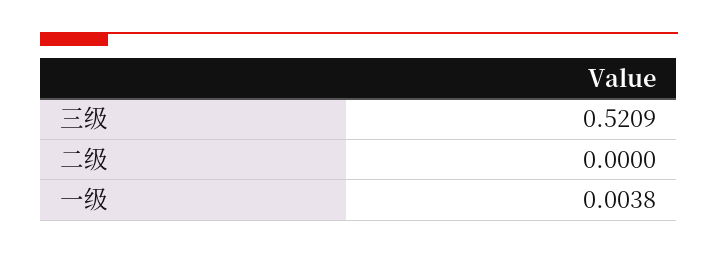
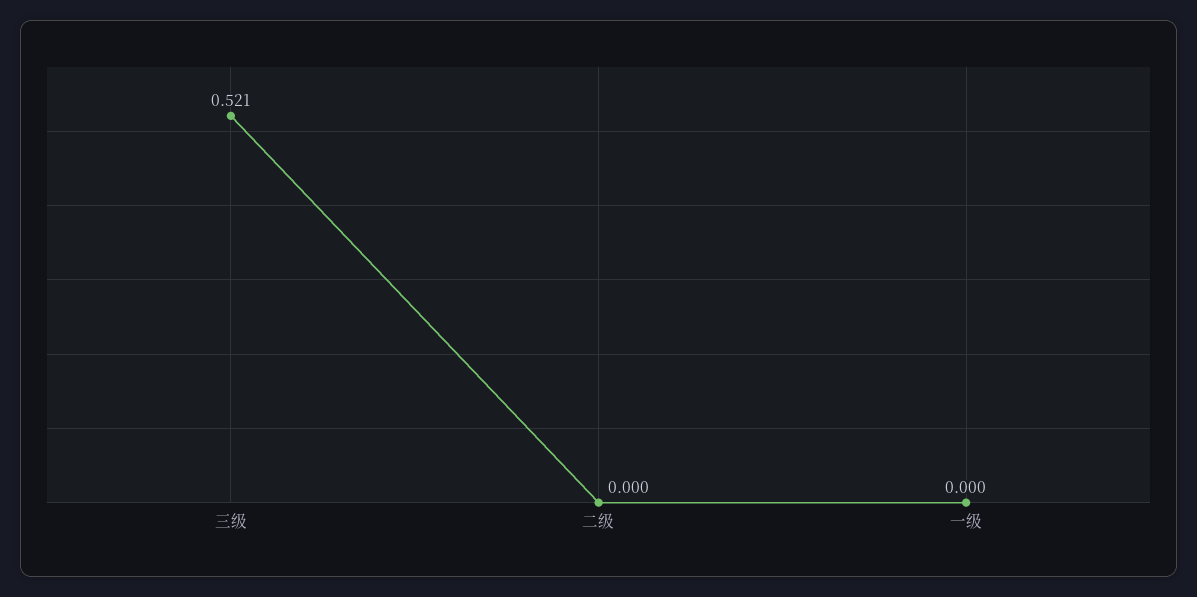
一级: 0.0038 -> 0

